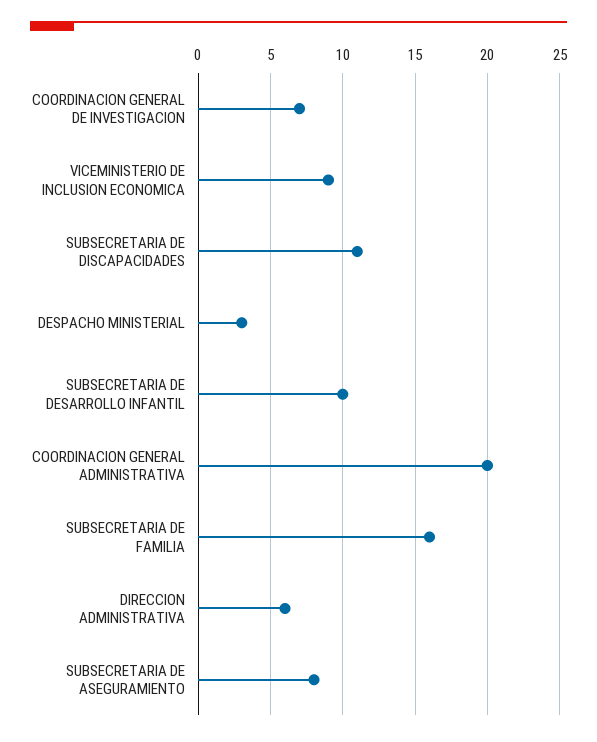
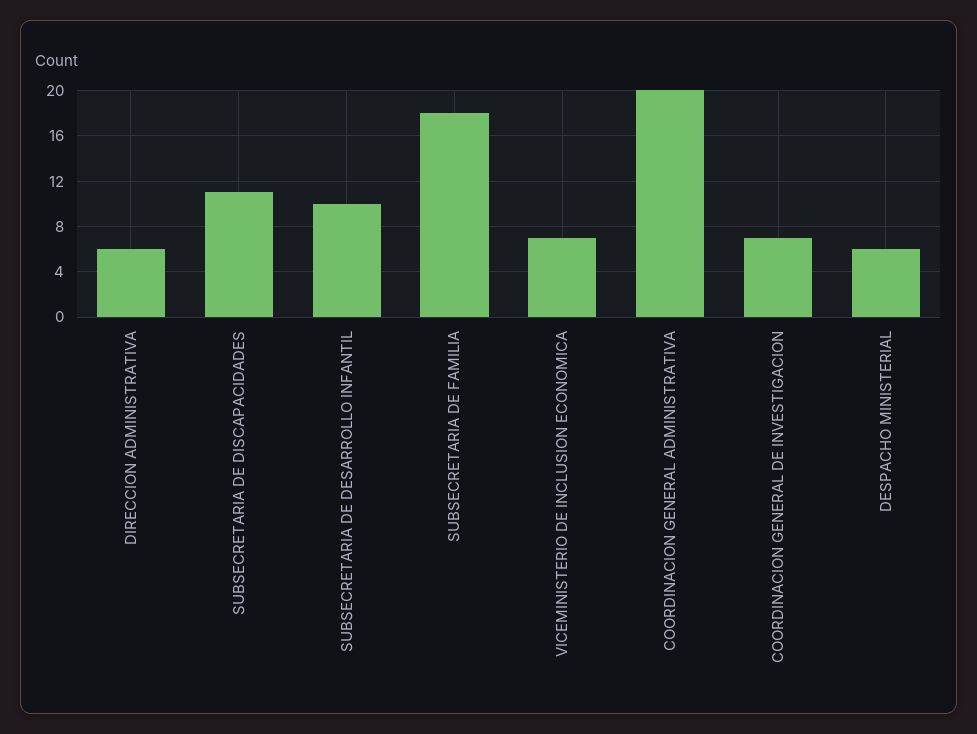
VICEMINISTERIO DE INCLUSION ECONOMICA: 9 -> 7
DESPACHO MINISTERIAL: 3 -> 6
SUBSECRETARIA DE FAMILIA: 16 -> 18
SUBSECRETARIA DE ASEGURAMIENTO: 8 -> none

